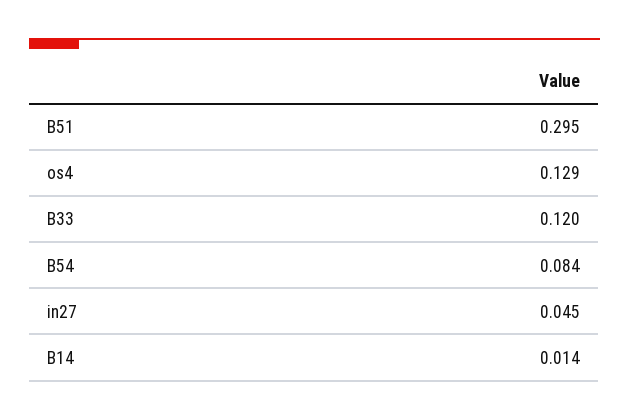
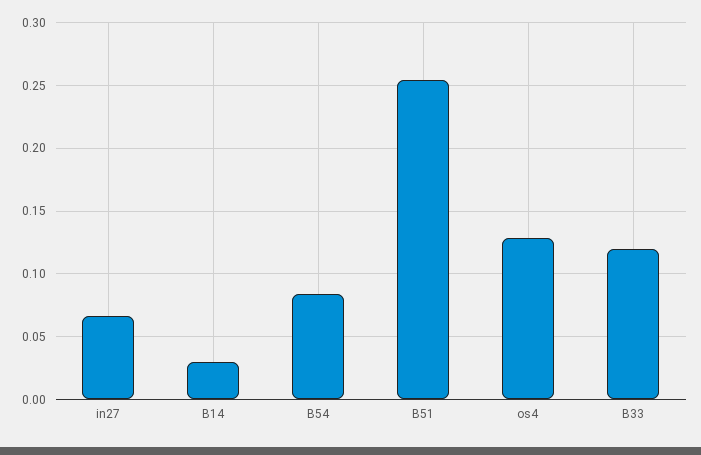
B51: 0.295 -> 0.255
in27: 0.045 -> 0.065
B14: 0.014 -> 0.03

